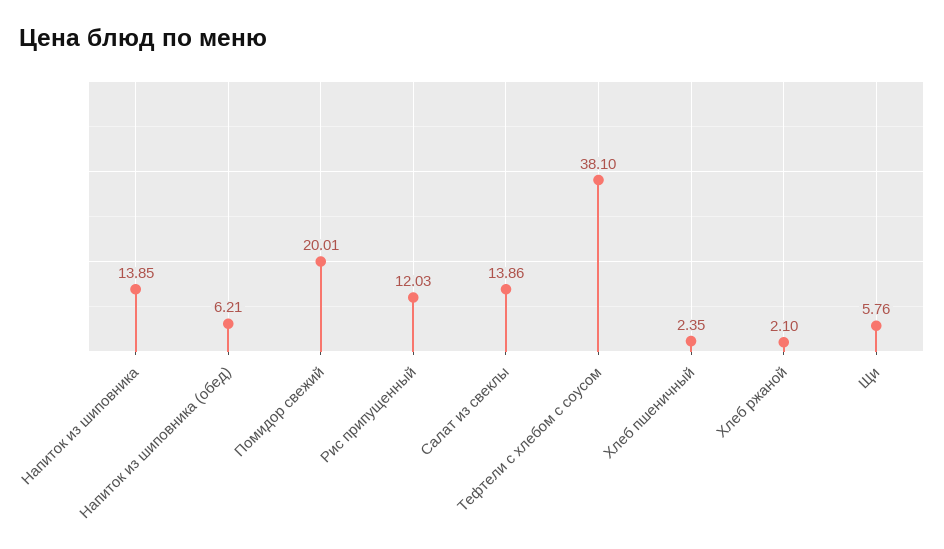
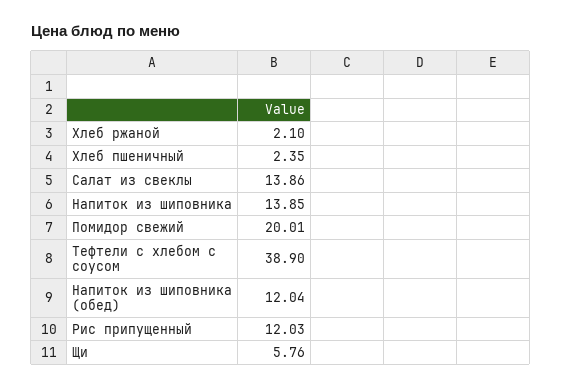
Напиток из шиповника (обед): 6.21 -> 12.04
Тефтели c хлебом с соусом: 38.1 -> 38.9

